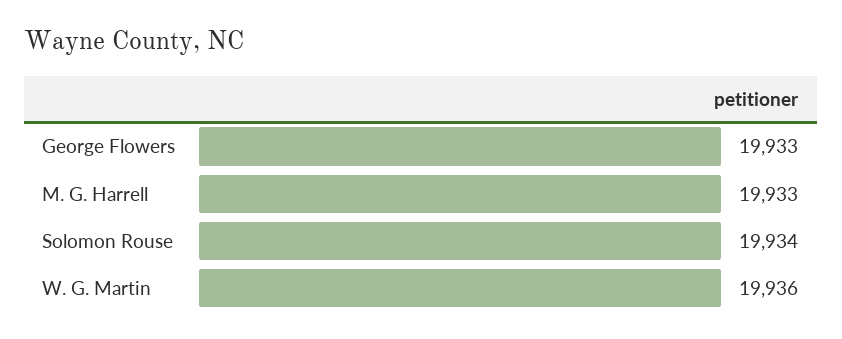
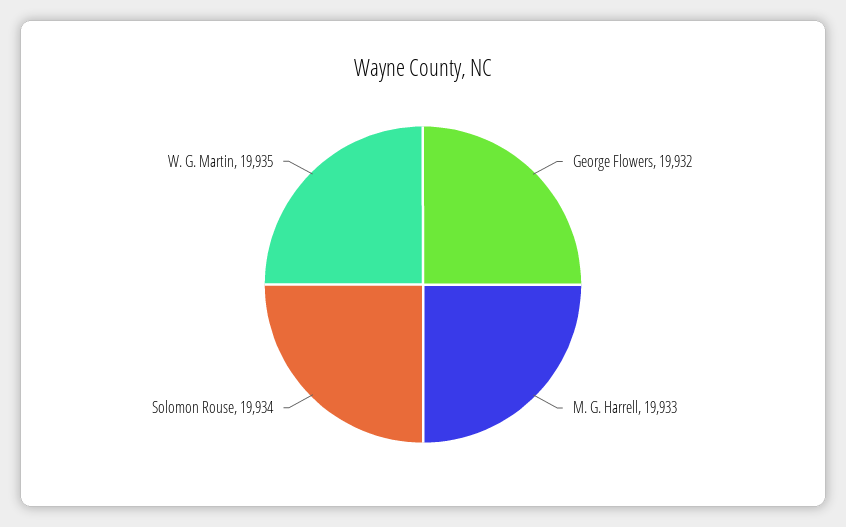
George Flowers: 19933 -> 19932
W. G. Martin: 19936 -> 19935

